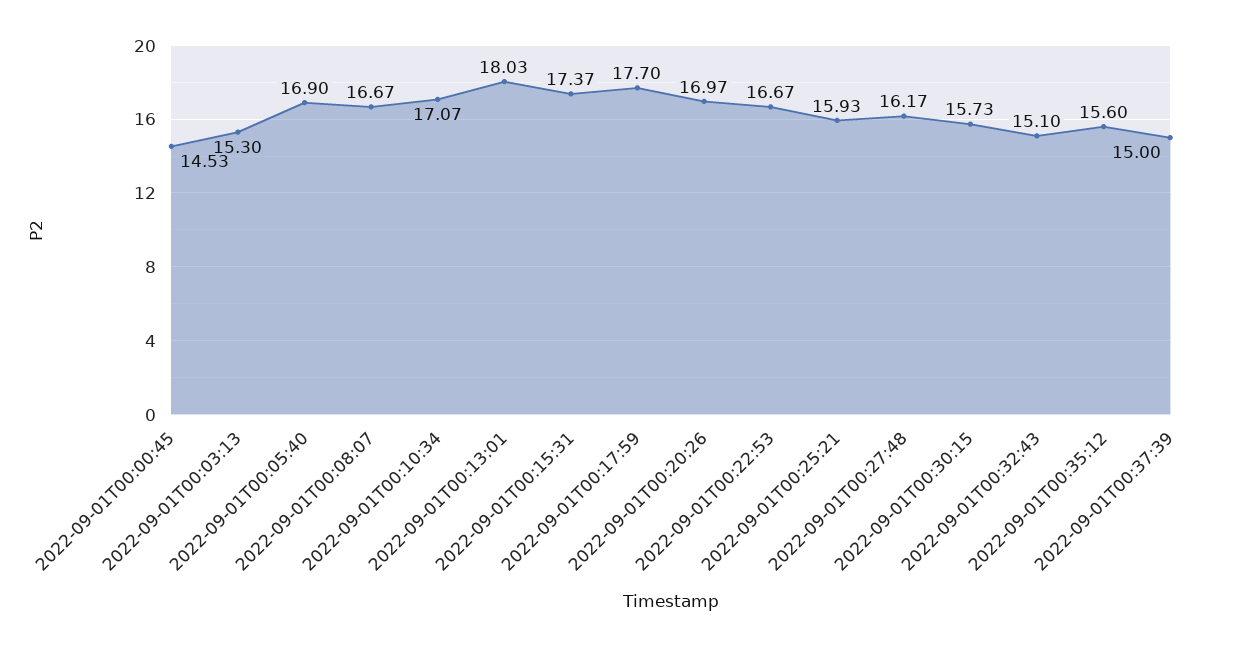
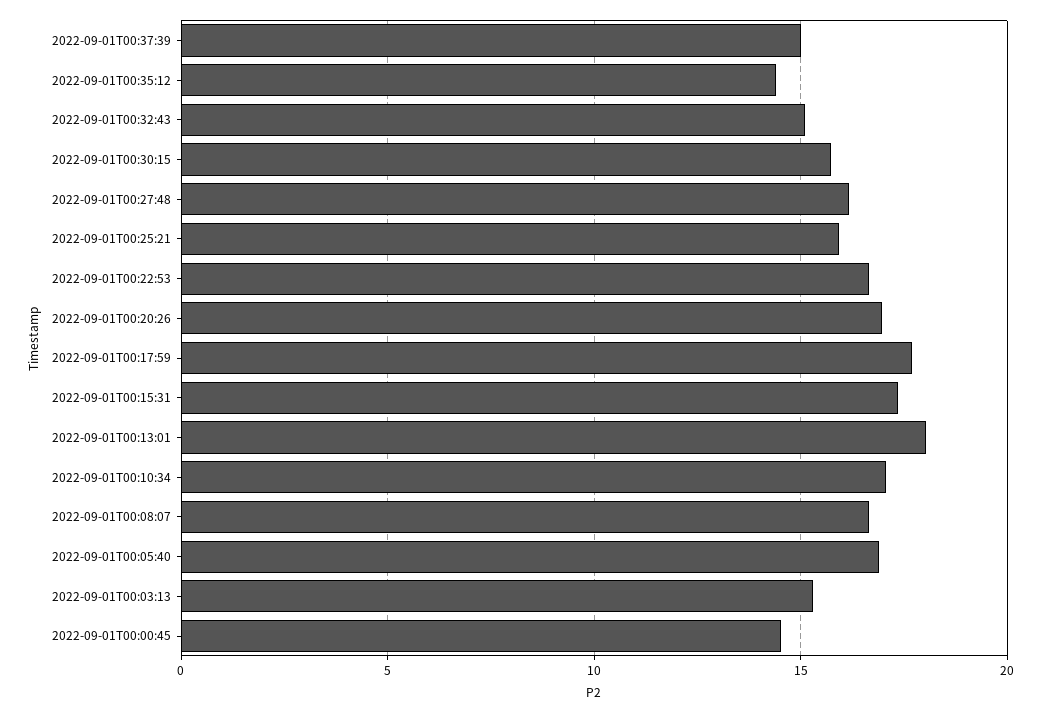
2022-09-01T00:35:12: 15.6 -> 14.5

